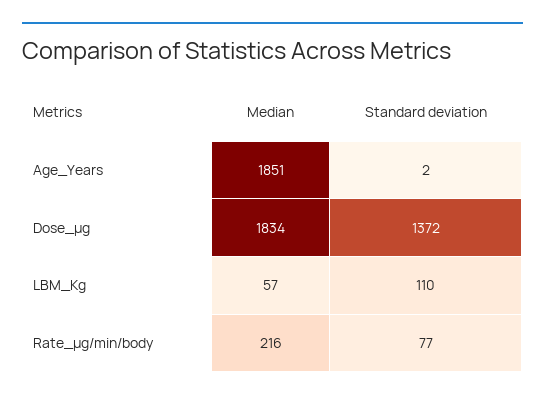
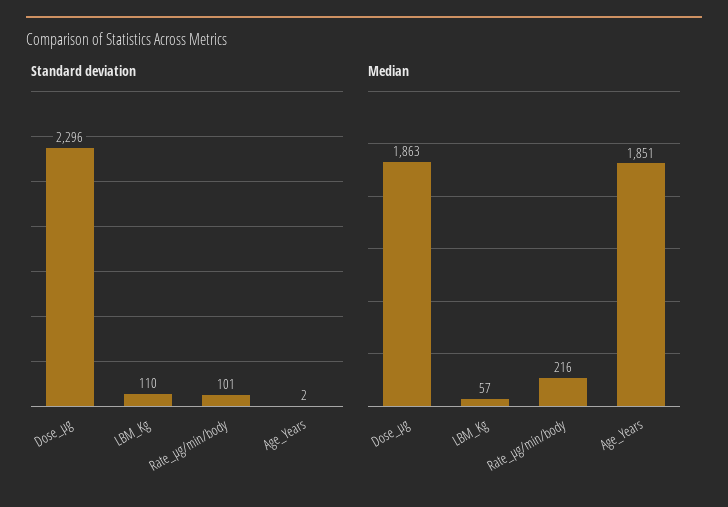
Median, Dose_μg: 1834 -> 1863
Standard deviation, Dose_μg: 1372 -> 2296
Standard deviation, Rate_μg/min/body: 77 -> 101

